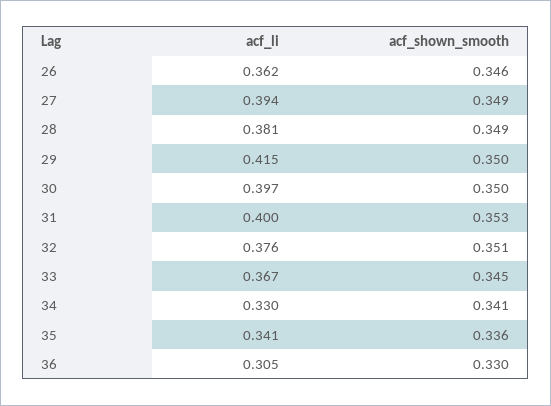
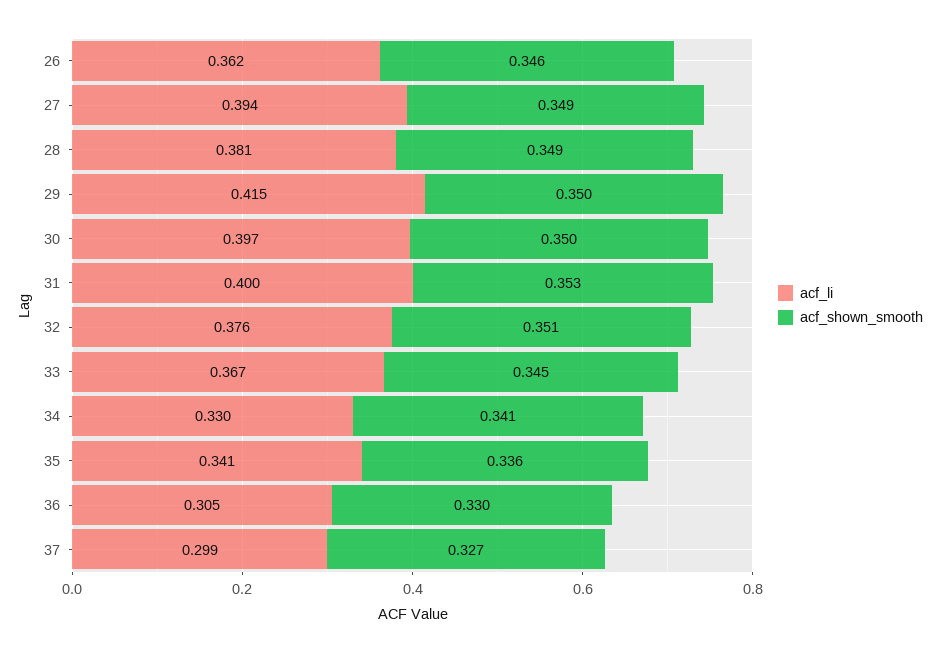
acf_li, 37: none -> 0.299
acf_shown_smooth, 37: none -> 0.327

